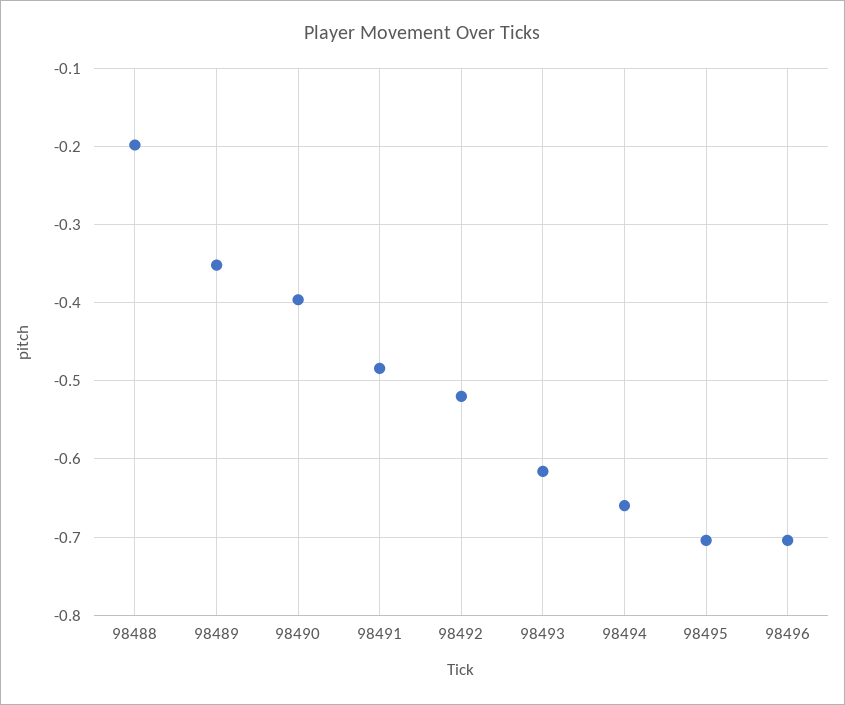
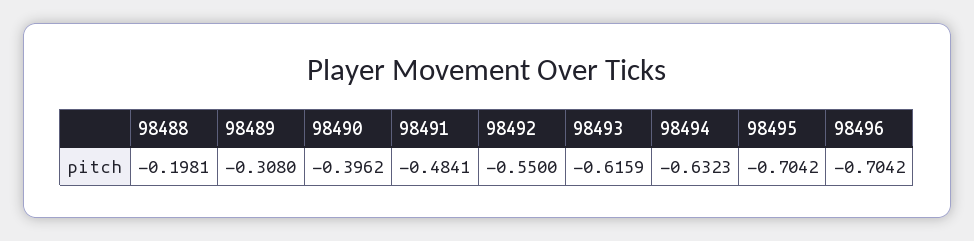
98489: -0.35 -> -0.308
98492: -0.52 -> -0.55
98494: -0.66 -> -0.6323

